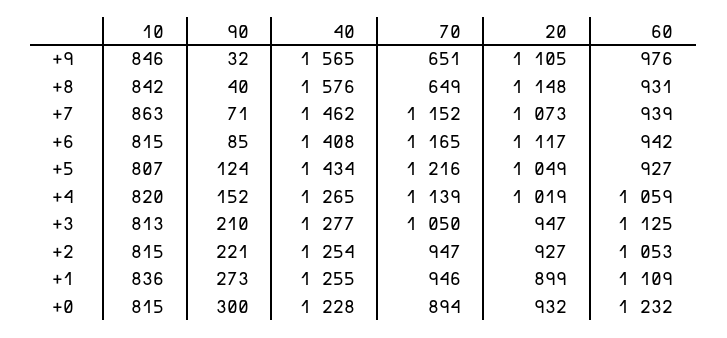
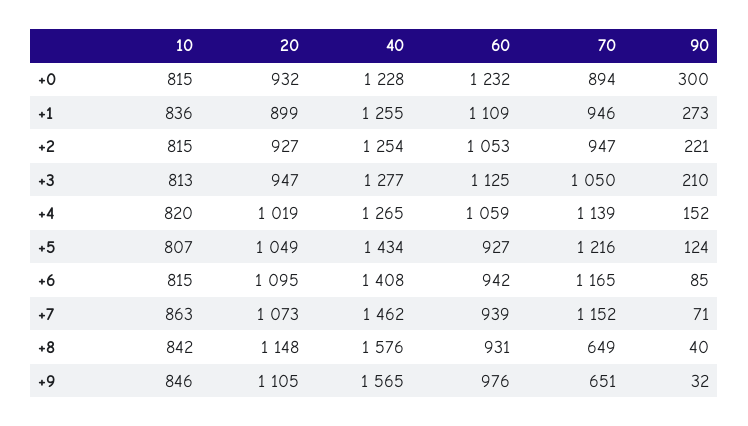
20, +6: 1117 -> 1095

